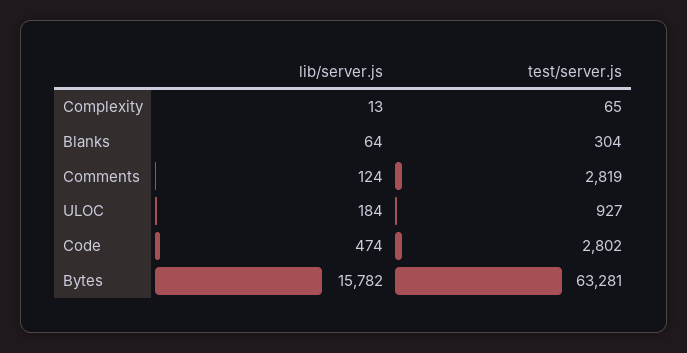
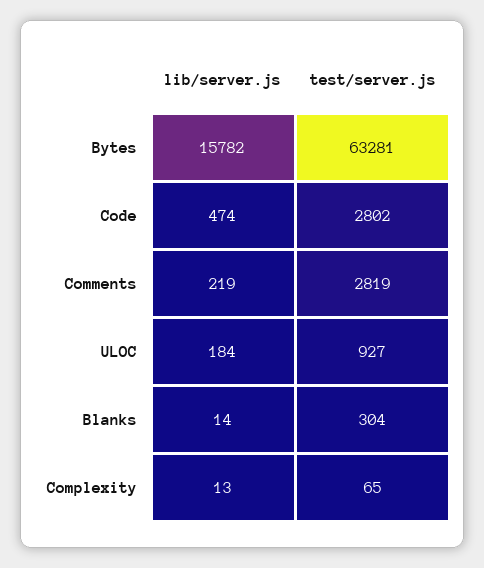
lib/server.js, Blanks: 64 -> 14
lib/server.js, Comments: 124 -> 219

